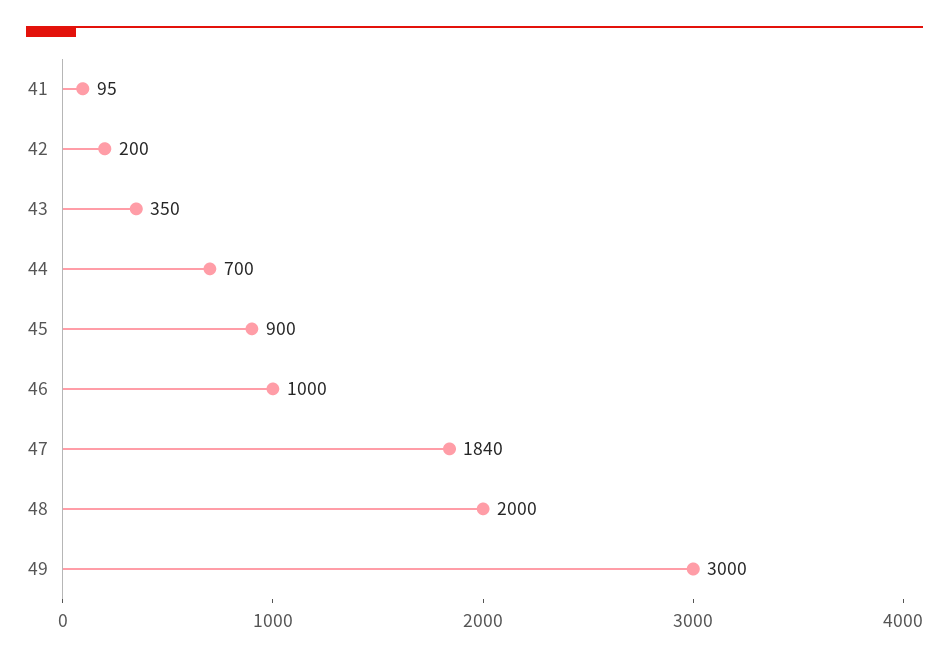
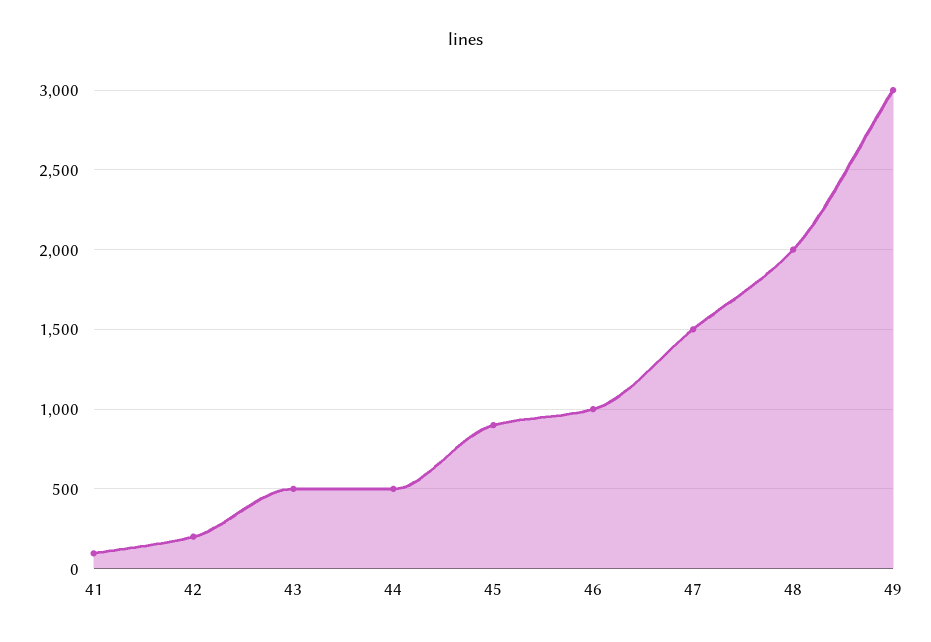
43: 350 -> 500
44: 700 -> 500
47: 1840 -> 1500

